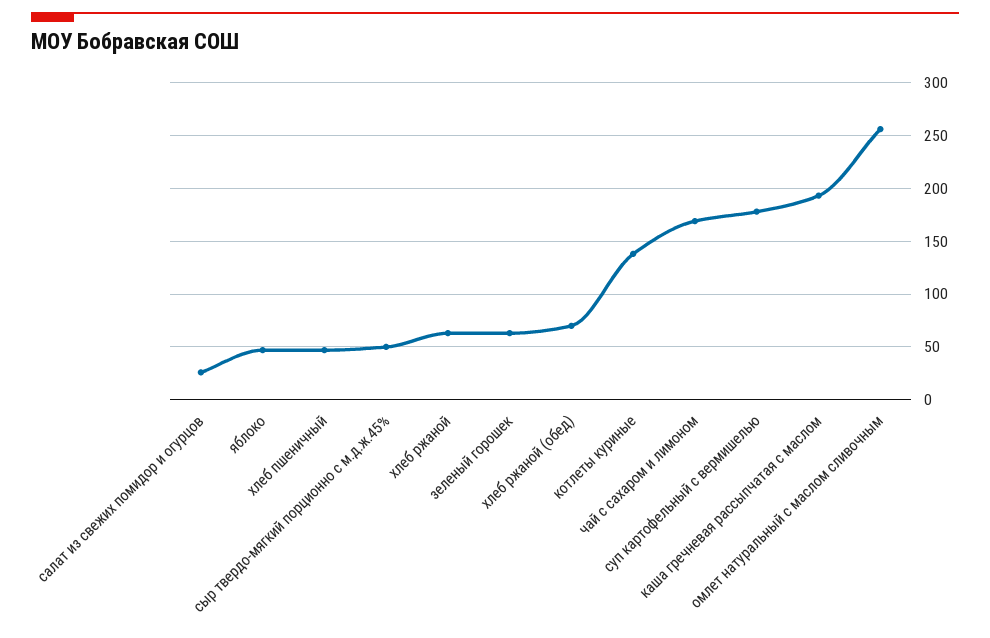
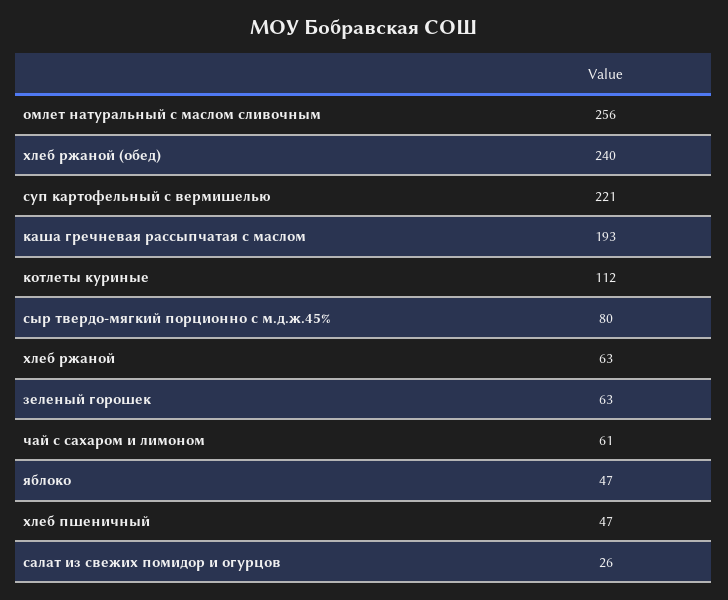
сыр твердо-мягкий порционно с м.д.ж.45%: 50 -> 80
хлеб ржаной (обед): 70 -> 240
котлеты куриные: 140 -> 112
чай с сахаром и лимоном: 170 -> 61
суп картофельный с вермишелью: 180 -> 221

